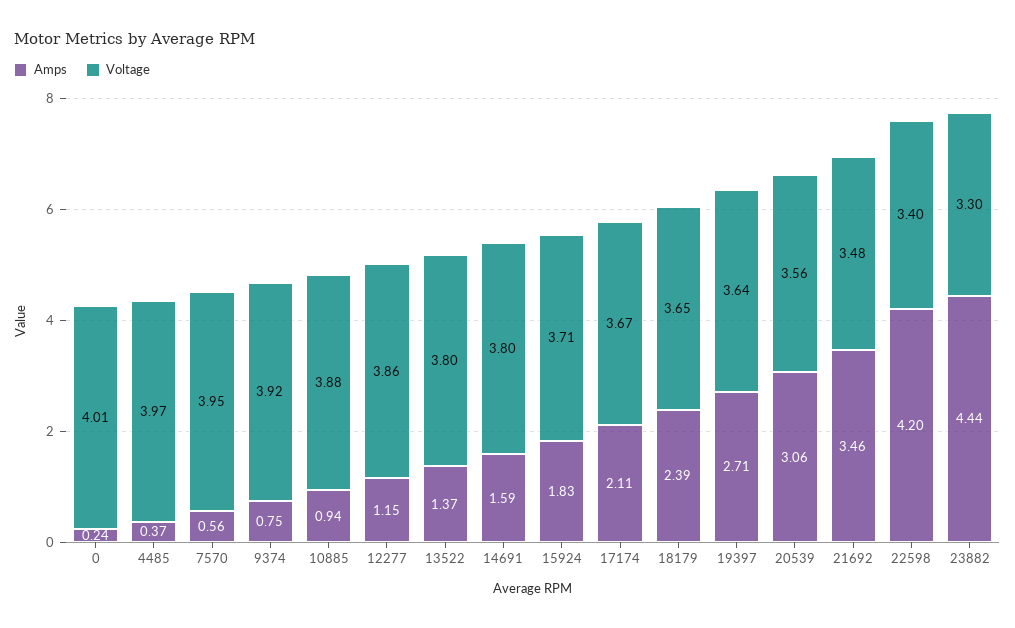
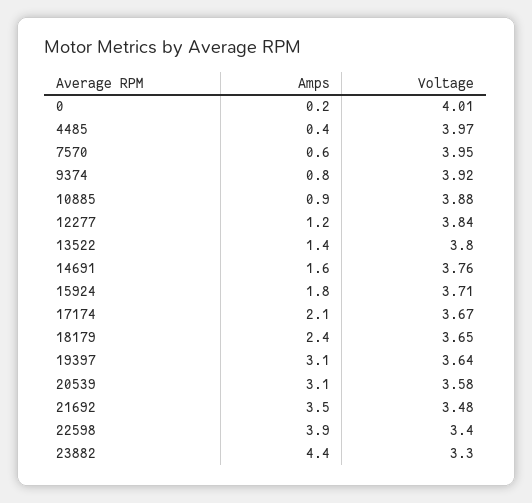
Voltage, 12277: 3.86 -> 3.84
Voltage, 14691: 3.8 -> 3.76
Amps, 19397: 2.71 -> 3.1
Voltage, 20539: 3.56 -> 3.58
Amps, 22598: 4.2 -> 3.9

